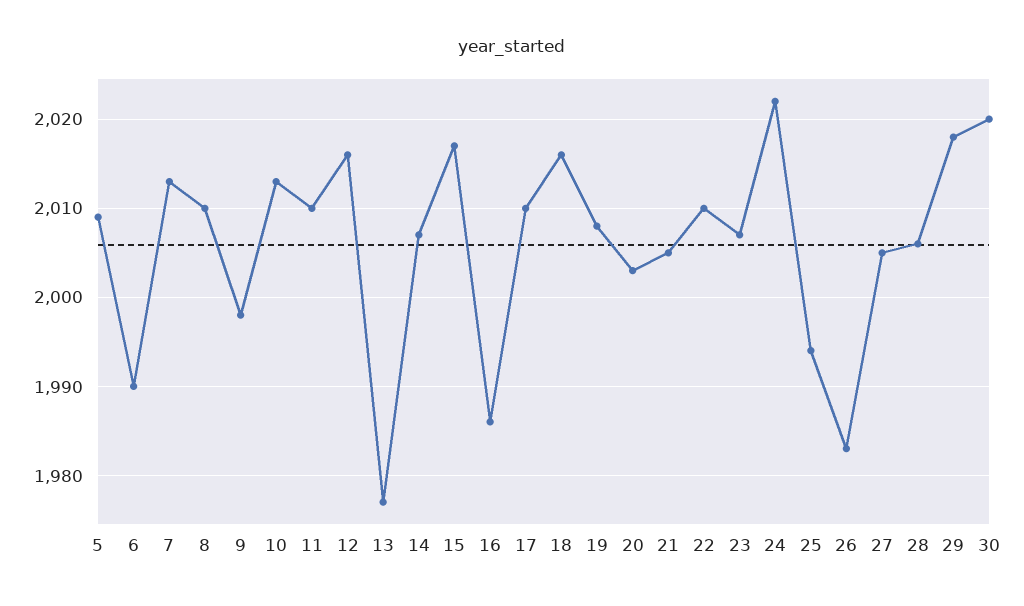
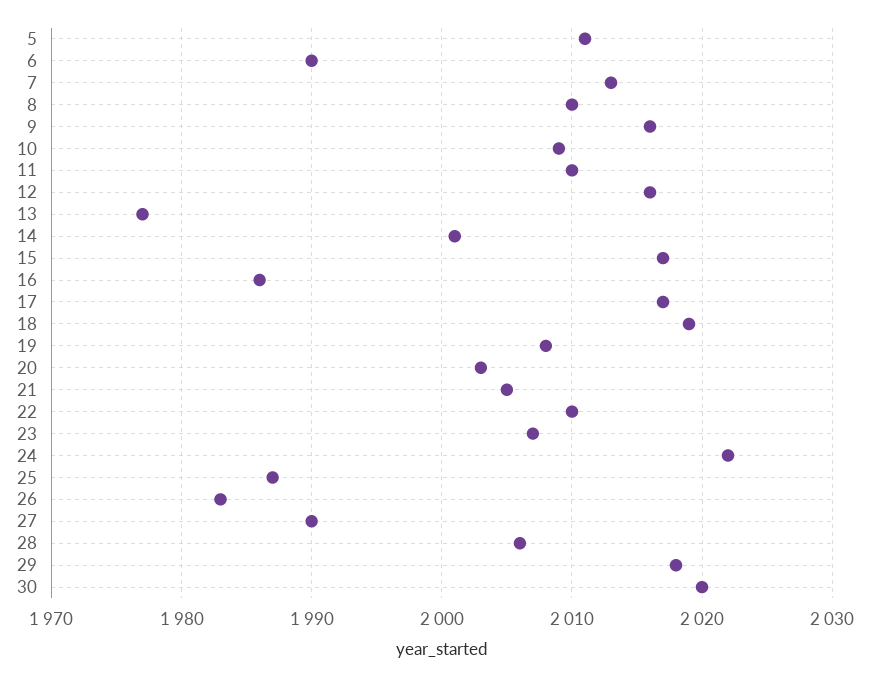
5: 2009 -> 2011
9: 1998 -> 2016
10: 2013 -> 2009
14: 2007 -> 2001
17: 2010 -> 2017
18: 2016 -> 2019
25: 1994 -> 1987
27: 2005 -> 1990

